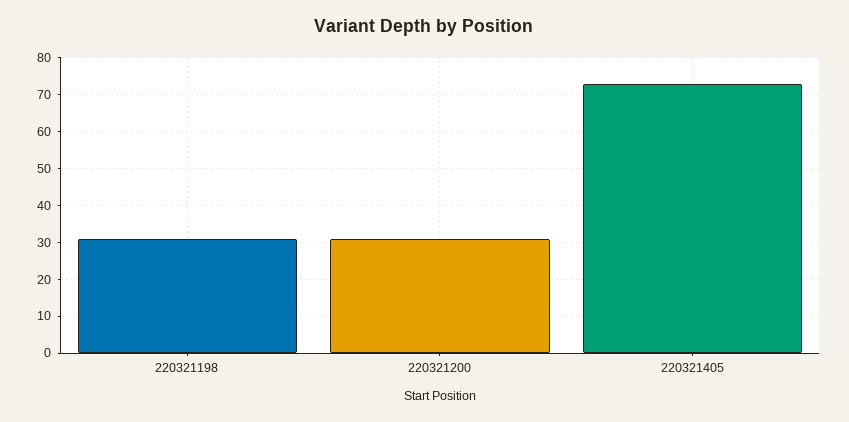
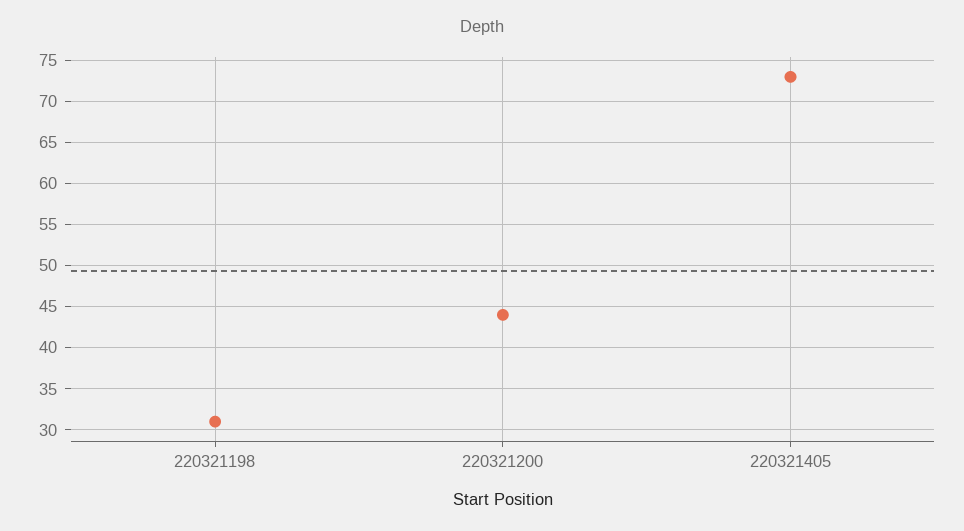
220321200: 30 -> 44

